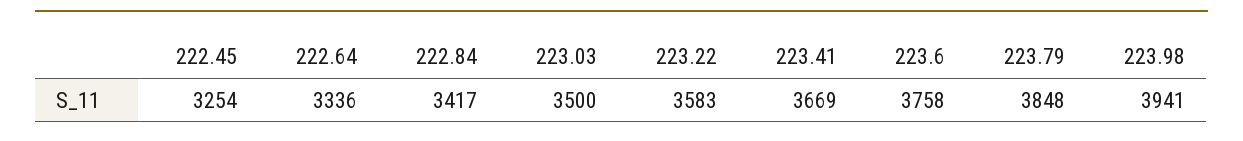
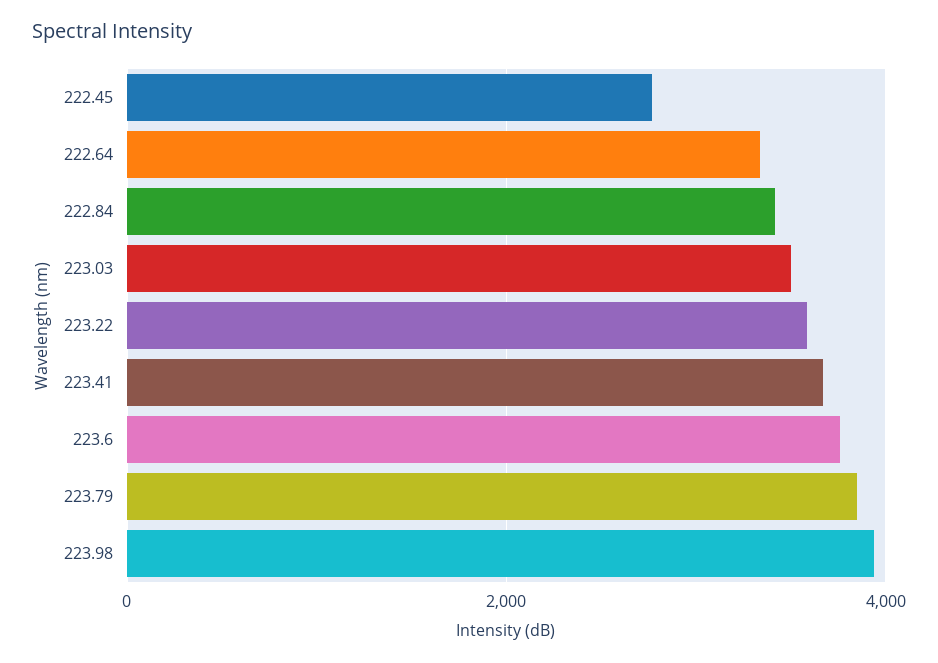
222.45: 3254 -> 2800

